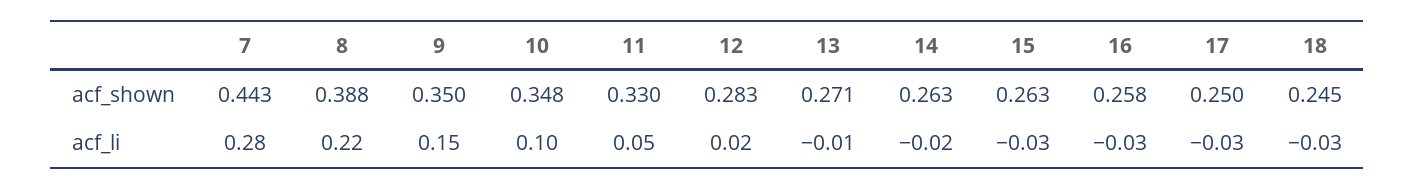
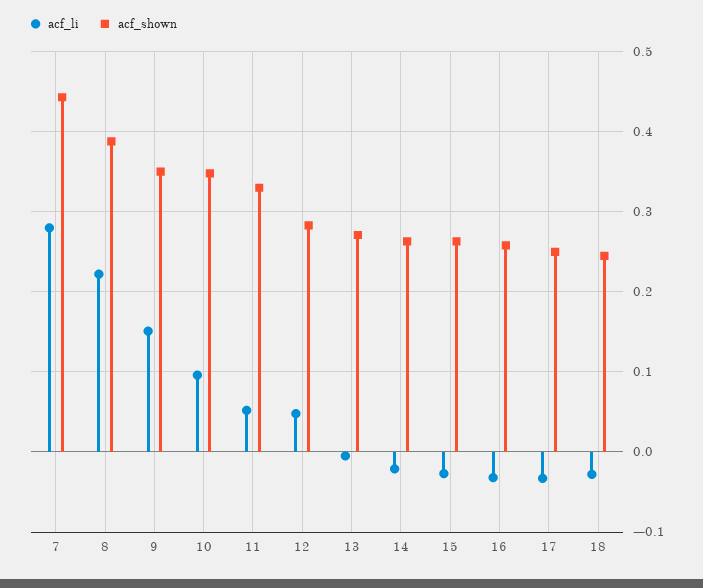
acf_li, 12: 0.02 -> 0.05

